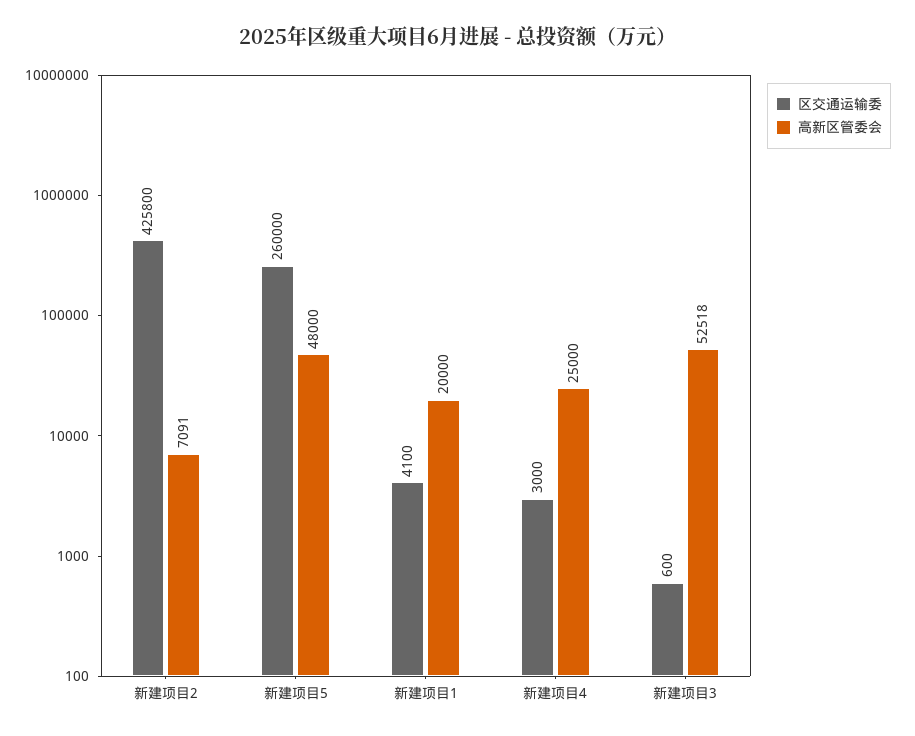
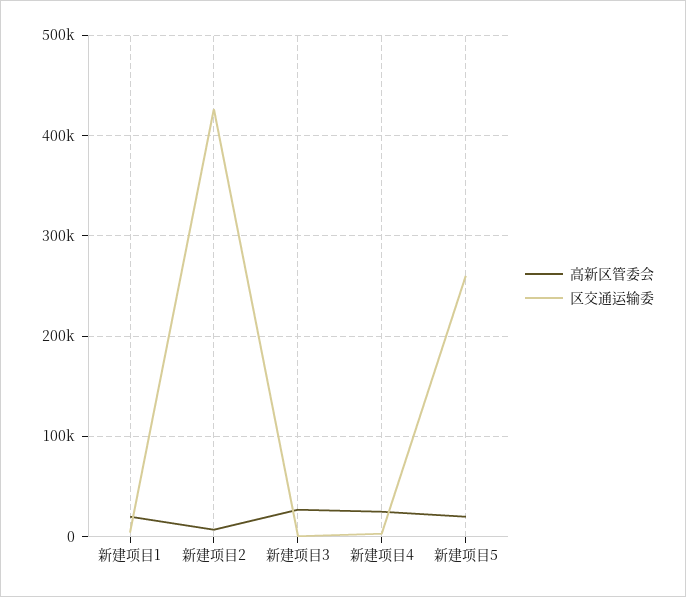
高新区管委会, 新建项目5: 48000 -> 20000
高新区管委会, 新建项目3: 52518 -> 30000

